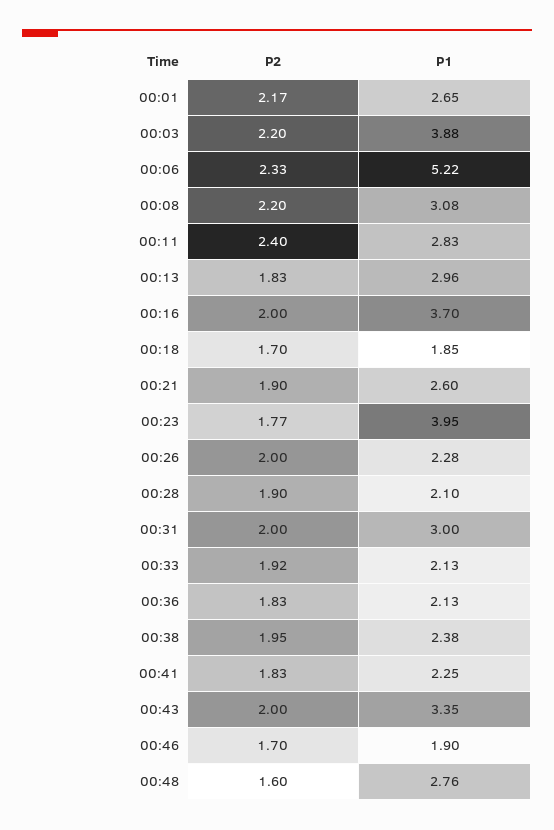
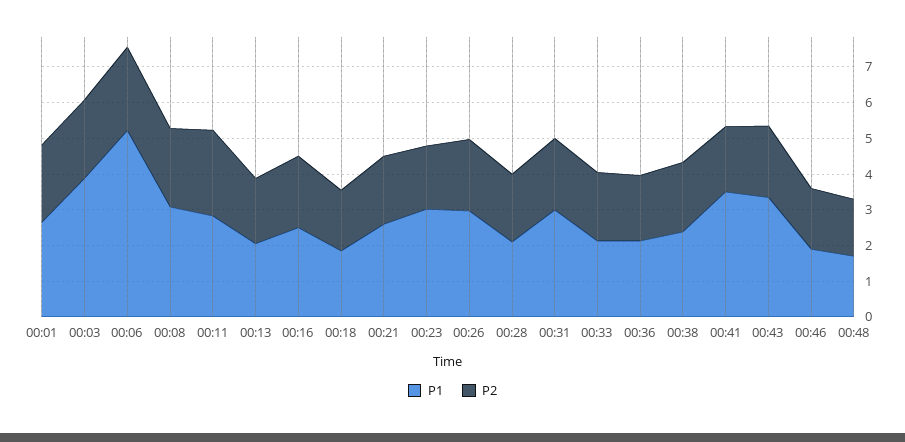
P1, 00:13: 2.96 -> 2
P1, 00:16: 3.7 -> 2.5
P1, 00:23: 3.95 -> 3
P1, 00:26: 2.28 -> 3
P1, 00:41: 2.25 -> 3.5
P1, 00:48: 2.76 -> 1.75

